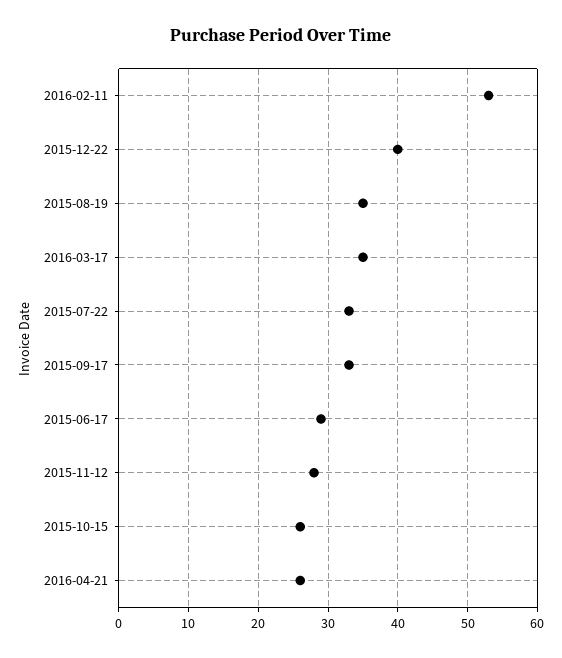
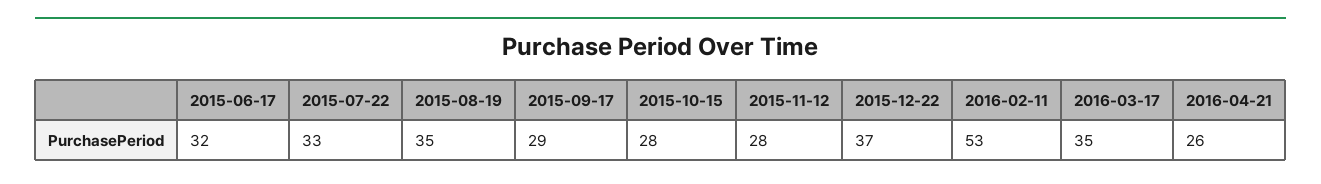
2015-12-22: 40 -> 37
2015-09-17: 33 -> 29
2015-06-17: 29 -> 32
2015-10-15: 26 -> 28

